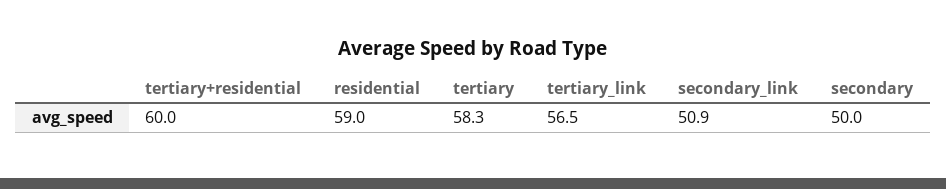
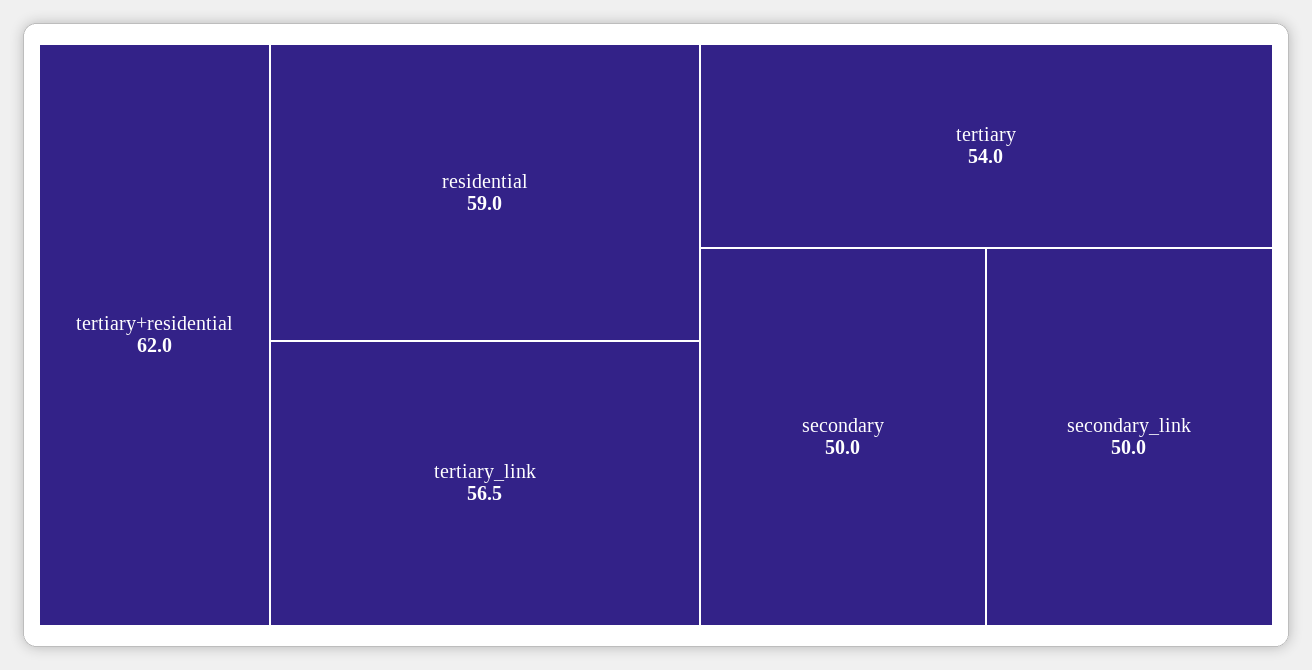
tertiary+residential: 60 -> 62
tertiary: 58.3 -> 54
secondary_link: 50.9 -> 50

